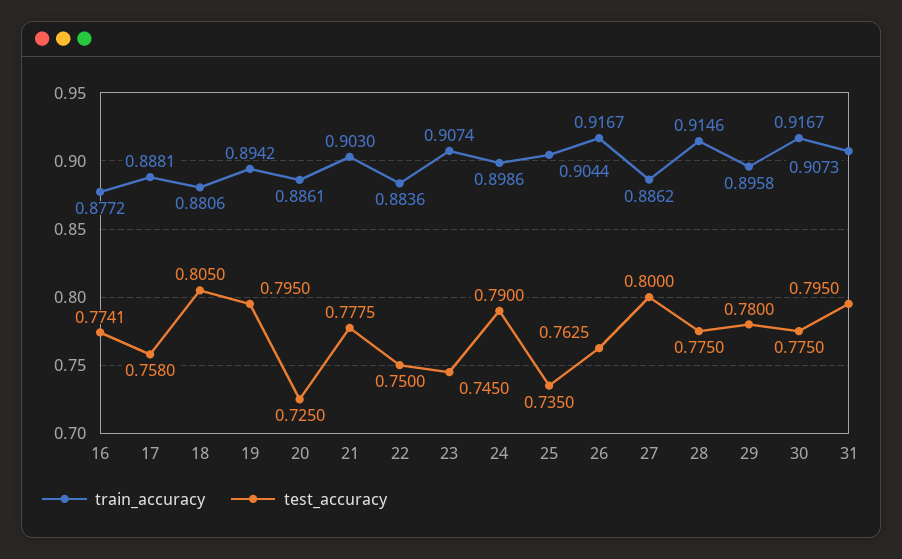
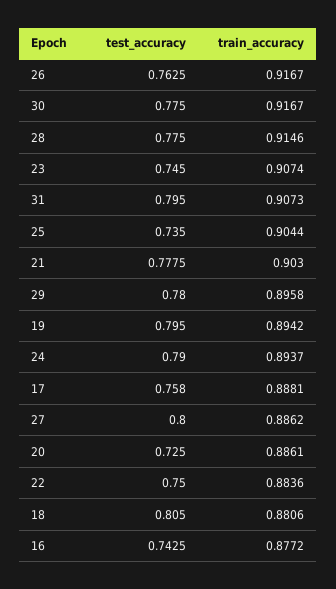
test_accuracy, 16: 0.7741 -> 0.7425
train_accuracy, 24: 0.8986 -> 0.8937

